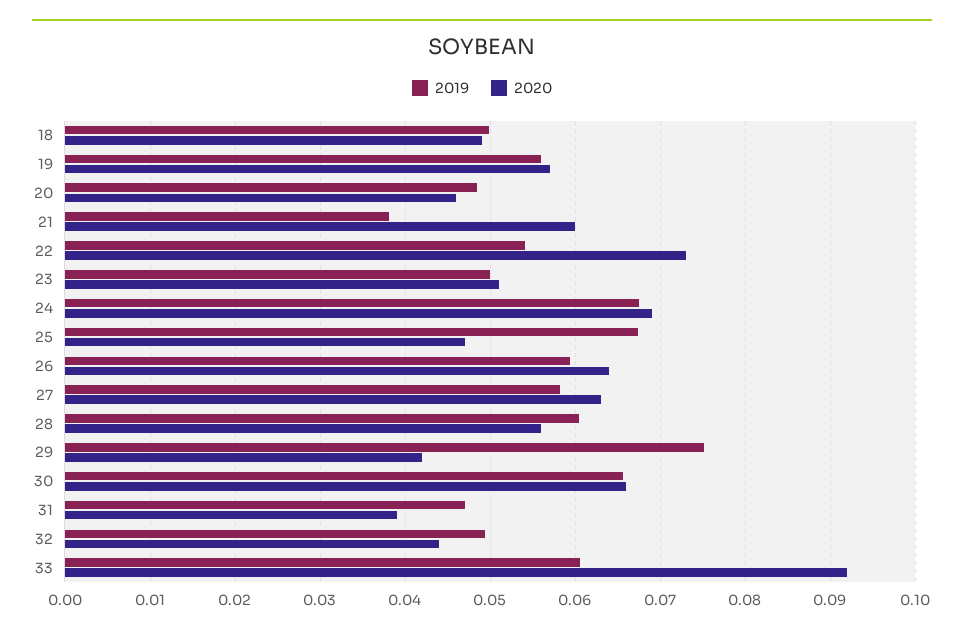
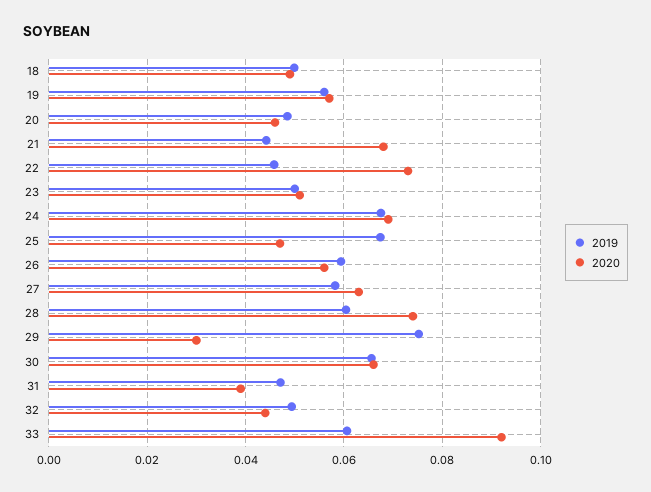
2019, 21: 0.038 -> 0.044
2020, 21: 0.06 -> 0.068
2019, 22: 0.054 -> 0.046
2020, 26: 0.064 -> 0.056
2020, 28: 0.056 -> 0.074
2020, 29: 0.042 -> 0.03

